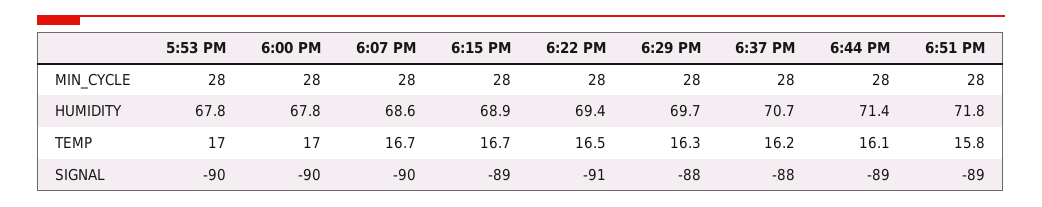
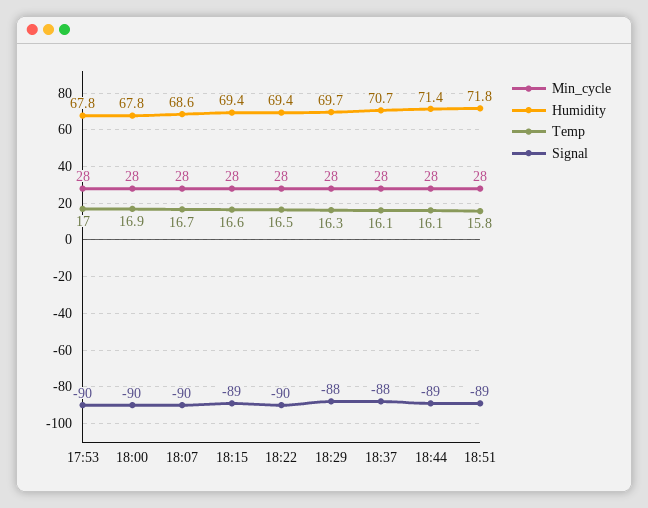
HUMIDITY, 6:15 PM: 68.9 -> 69.4
TEMP, 6:00 PM: 17 -> 16.9
TEMP, 6:15 PM: 16.7 -> 16.6
TEMP, 6:37 PM: 16.2 -> 16.1
SIGNAL, 6:22 PM: -91 -> -90

